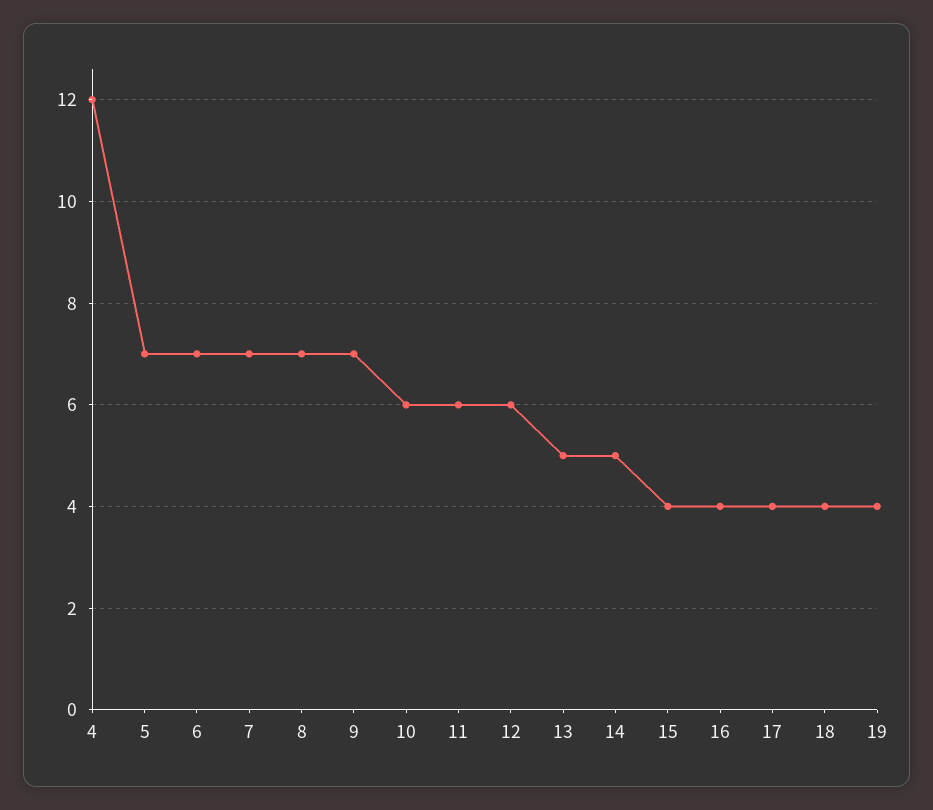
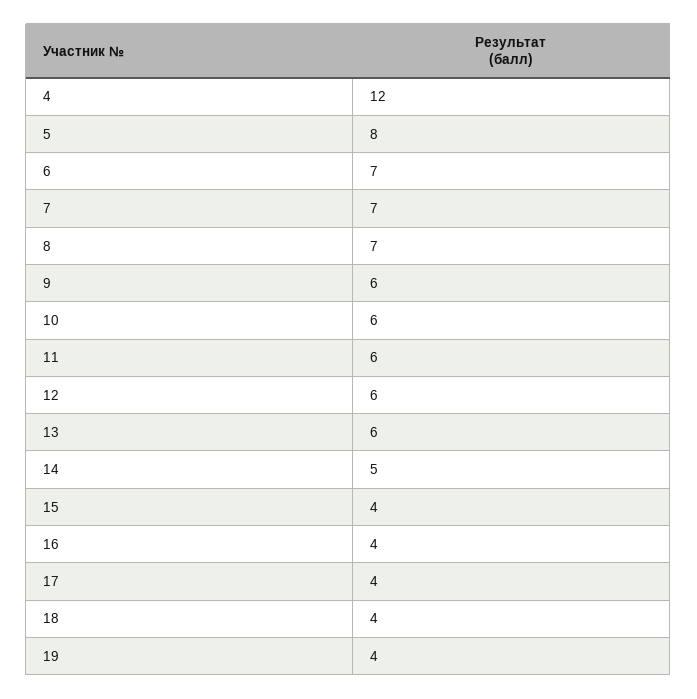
5: 7 -> 8
9: 7 -> 6
13: 5 -> 6

